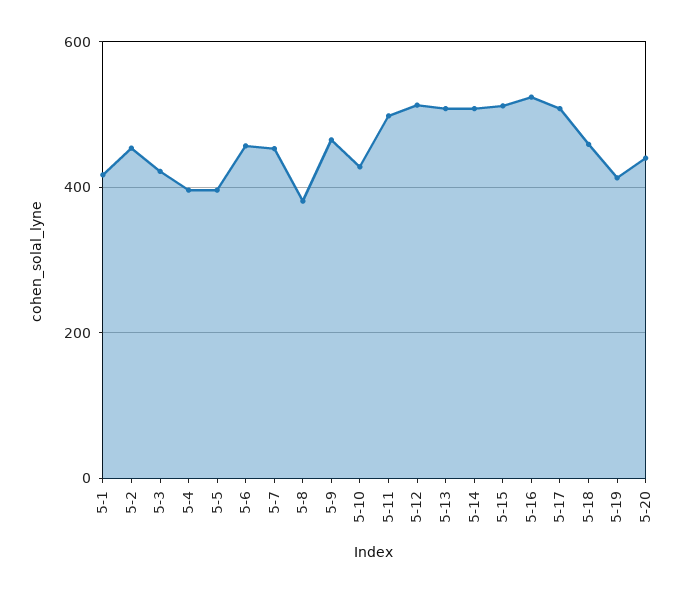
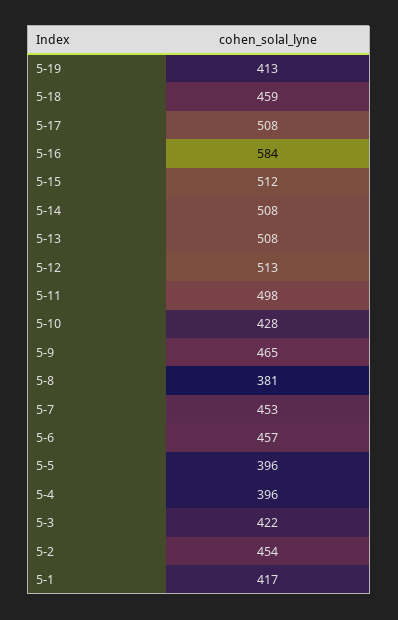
5-16: 520 -> 584
5-20: 440 -> none

